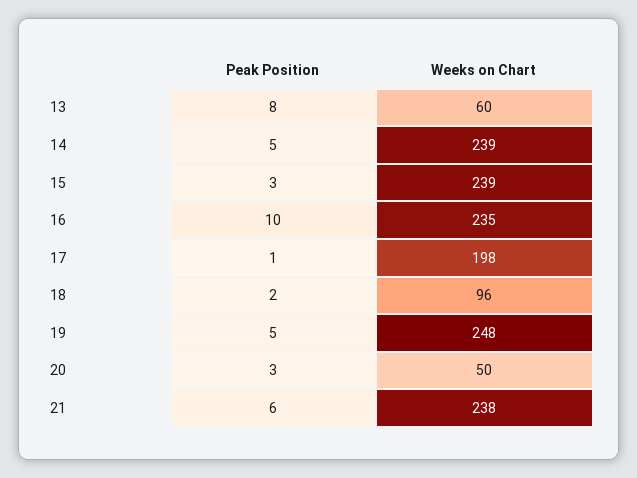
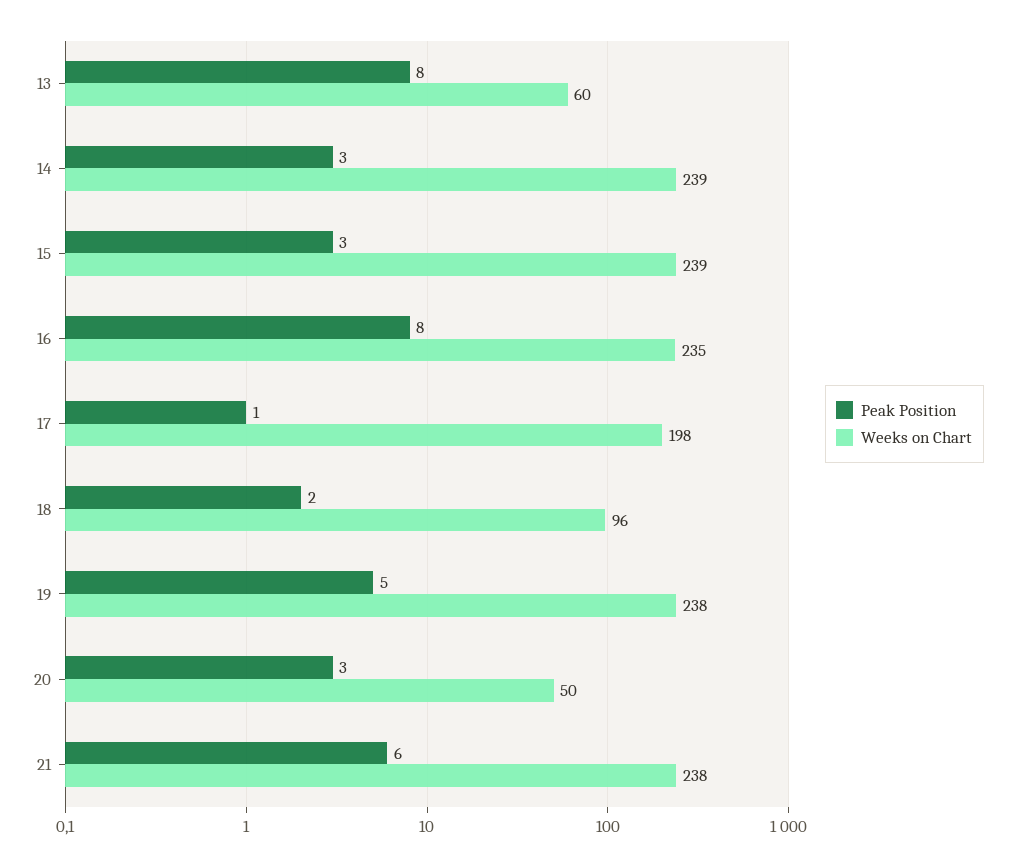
Peak Position, 14: 5 -> 3
Peak Position, 16: 10 -> 8
Weeks on Chart, 19: 248 -> 238

